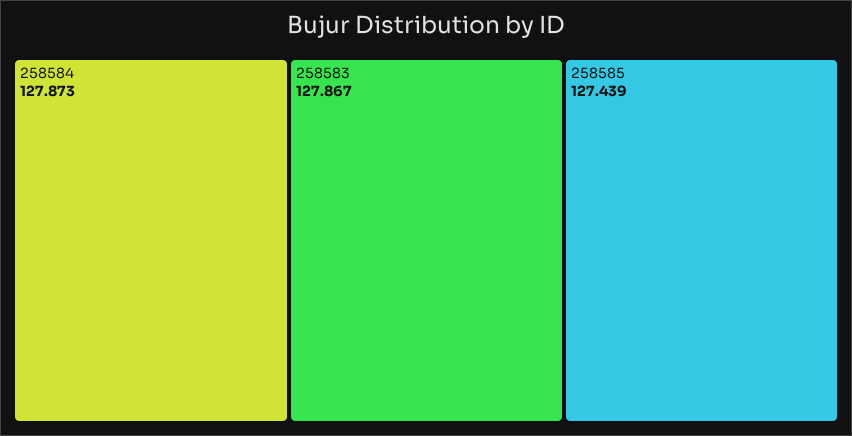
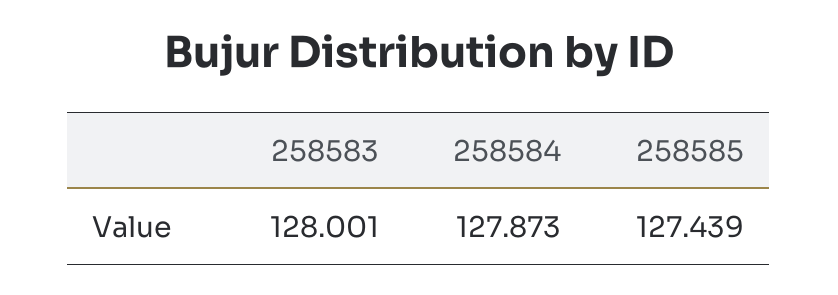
258583: 127.867 -> 128.001

